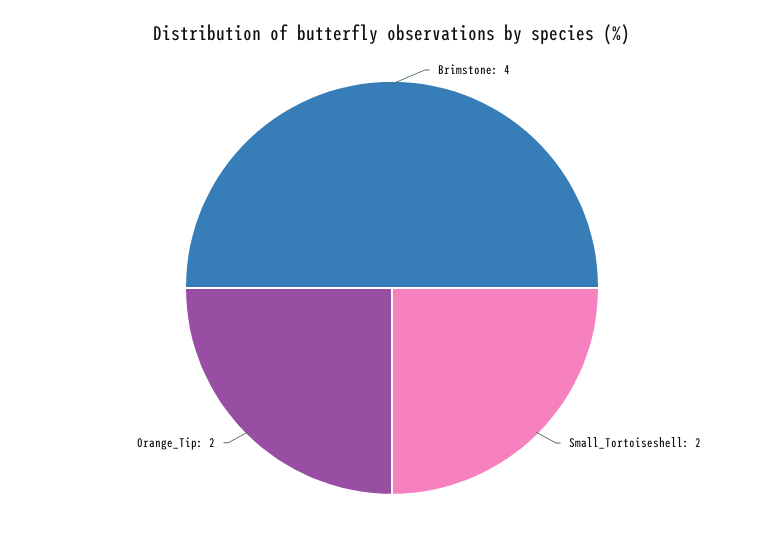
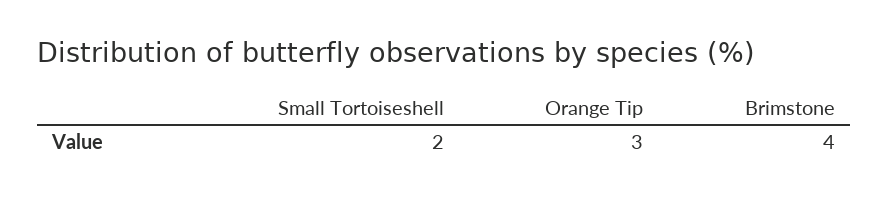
Orange_Tip: 2 -> 3

